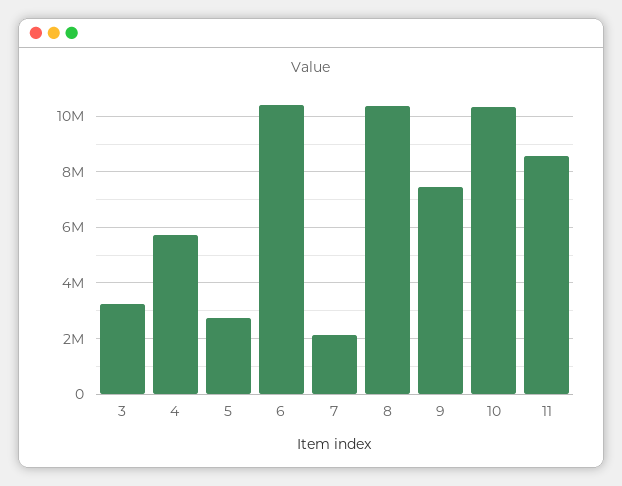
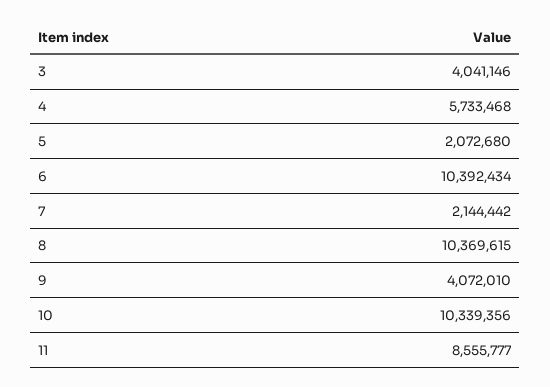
3: 3250000 -> 4041146
5: 2750000 -> 2072680
9: 7500000 -> 4072010

